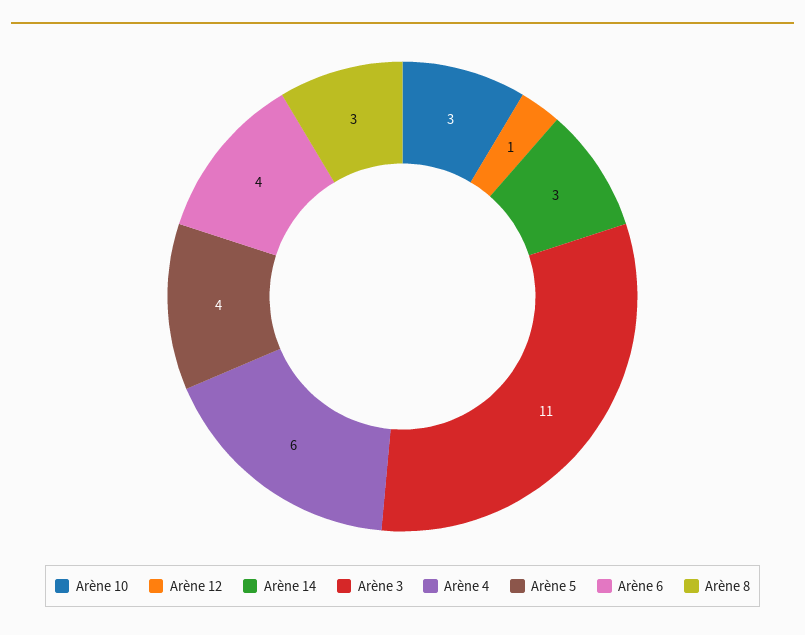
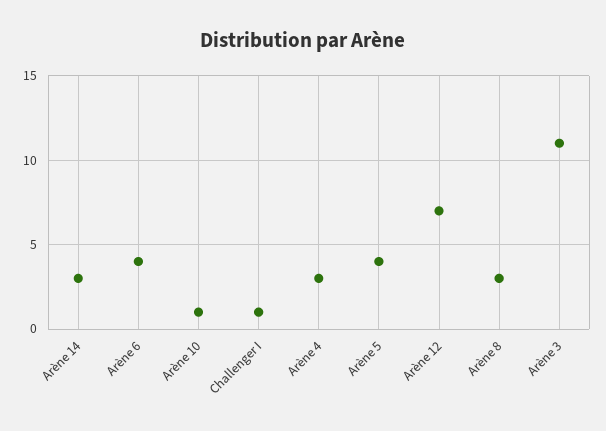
Arène 10: 3 -> 1
Arène 12: 1 -> 7
Arène 4: 6 -> 3
Challenger I: none -> 1

